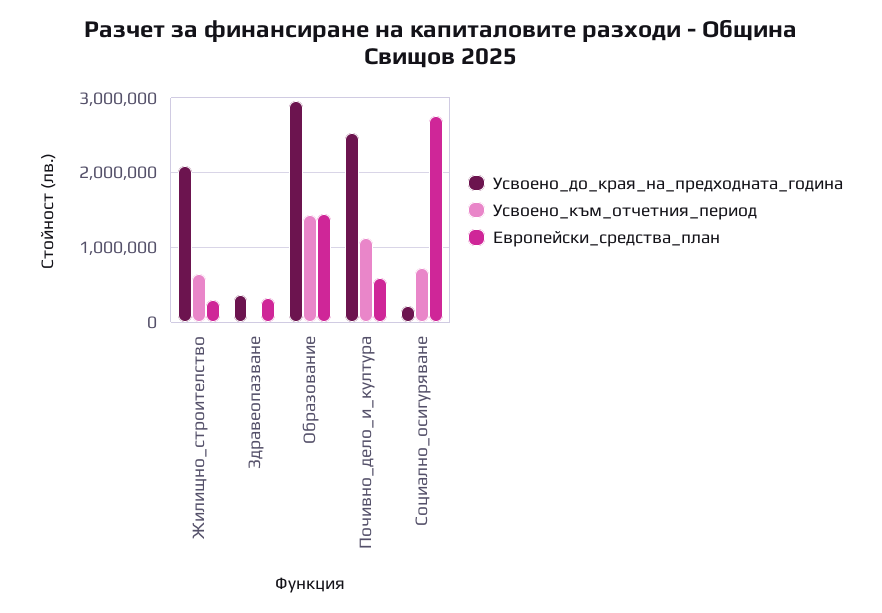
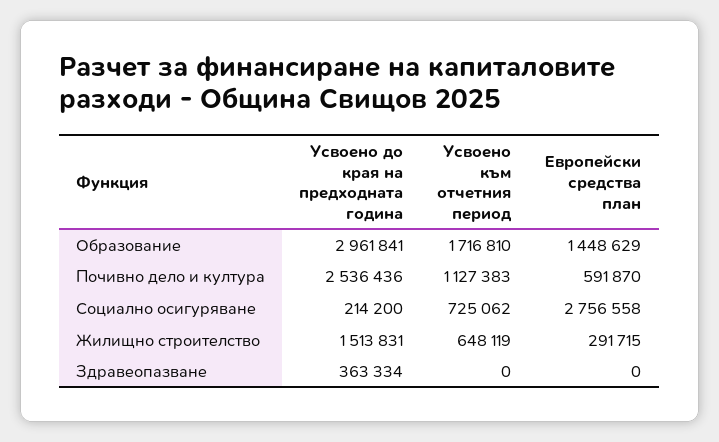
Усвоено_до_края_на_предходната_година, Жилищно_строителство: 2100000 -> 1513831
Европейски_средства_план, Здравеопазване: 300000 -> 0
Усвоено_към_отчетния_период, Образование: 1400000 -> 1716810

